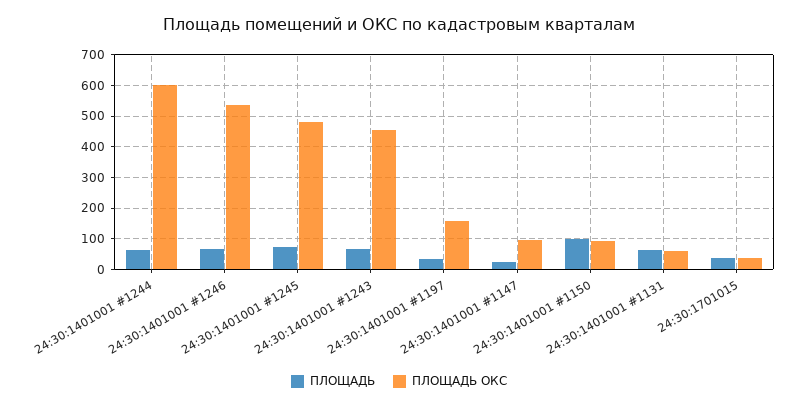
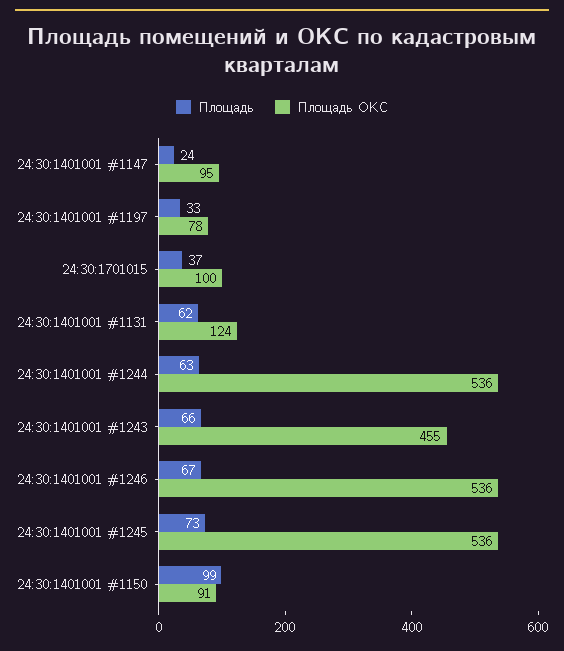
ПЛОЩАДЬ ОКС, 24:30:1401001 #1244: 600 -> 536
ПЛОЩАДЬ ОКС, 24:30:1401001 #1245: 480 -> 536
ПЛОЩАДЬ ОКС, 24:30:1401001 #1197: 160 -> 78
ПЛОЩАДЬ ОКС, 24:30:1401001 #1131: 60 -> 124
ПЛОЩАДЬ ОКС, 24:30:1701015: 40 -> 100

